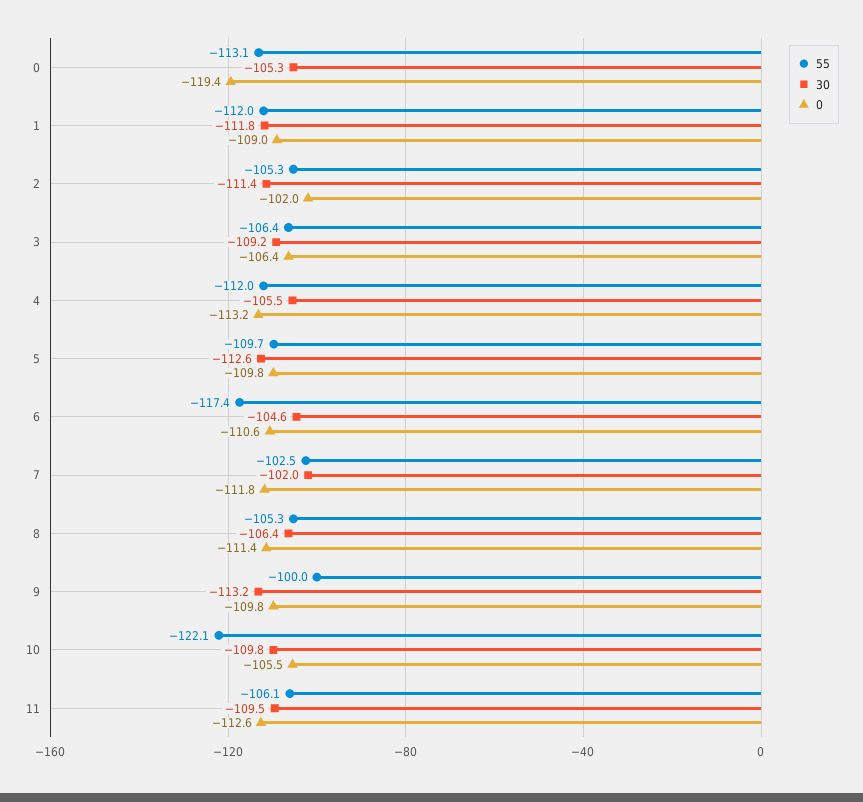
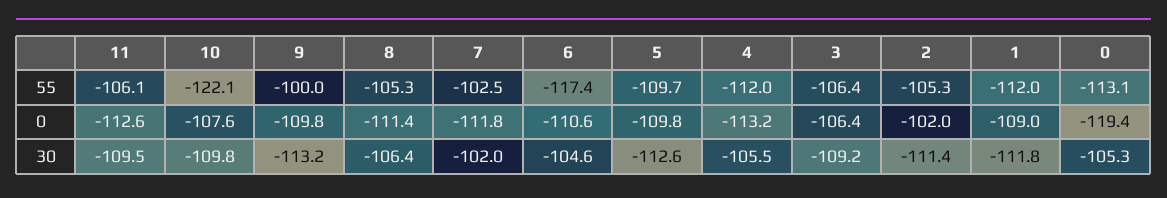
0, 10: -105.5 -> -107.6

